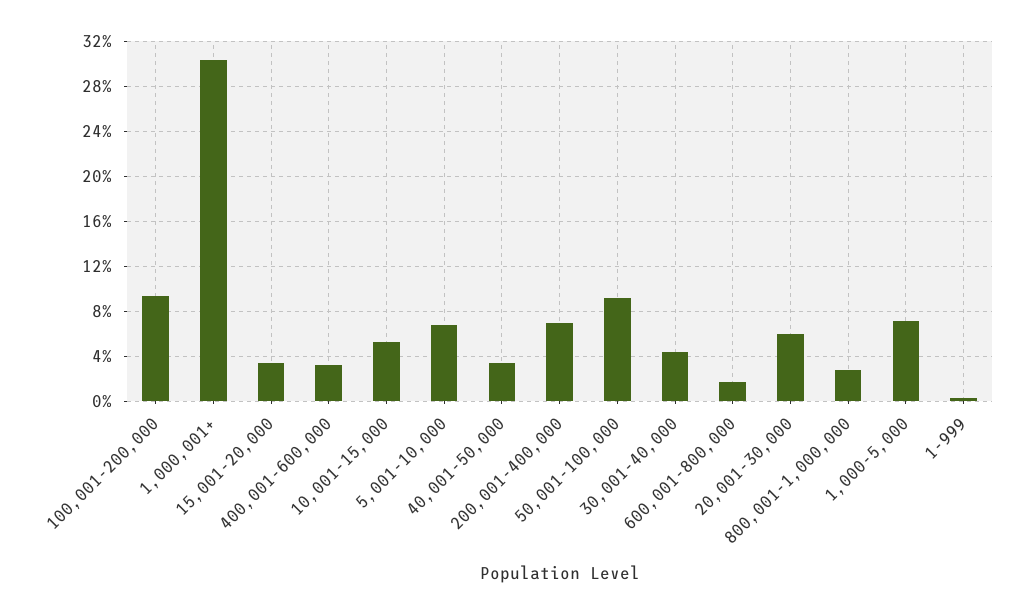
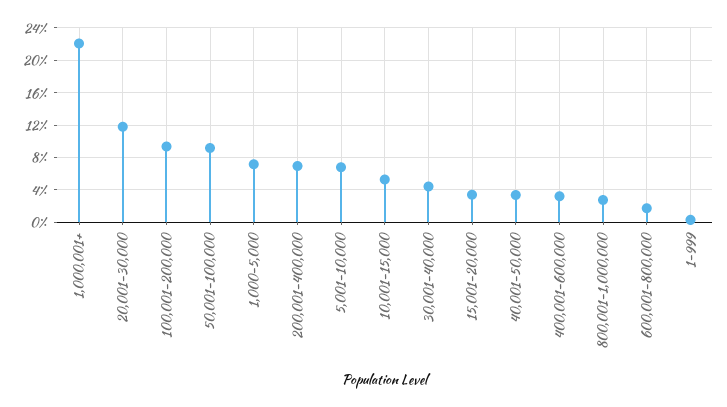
1,000,001+: 30 -> 22
20,001-30,000: 6 -> 12

